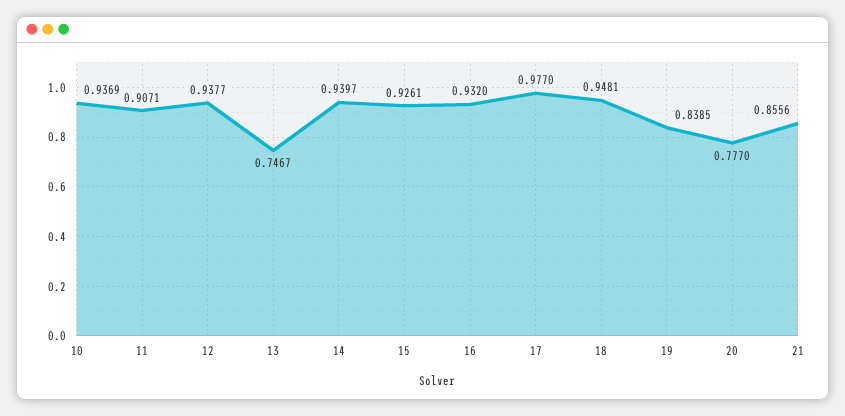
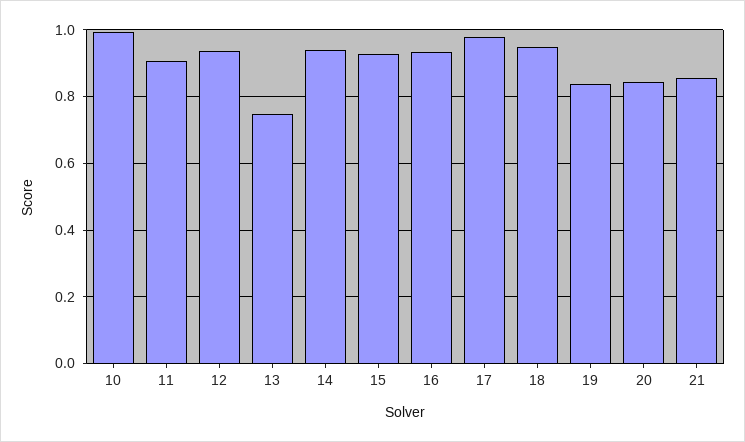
10: 0.9369 -> 1
20: 0.777 -> 0.84

